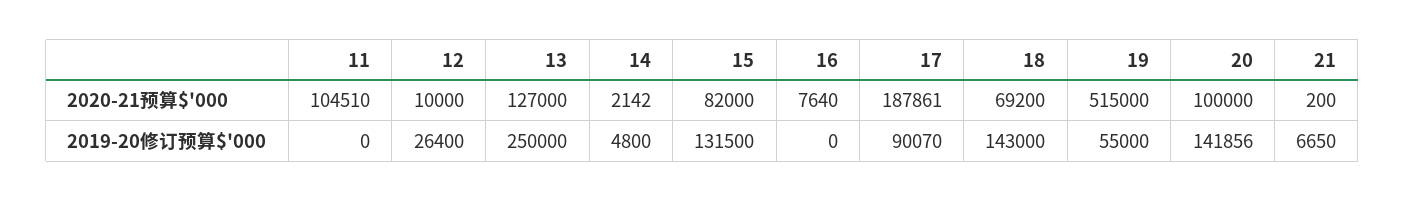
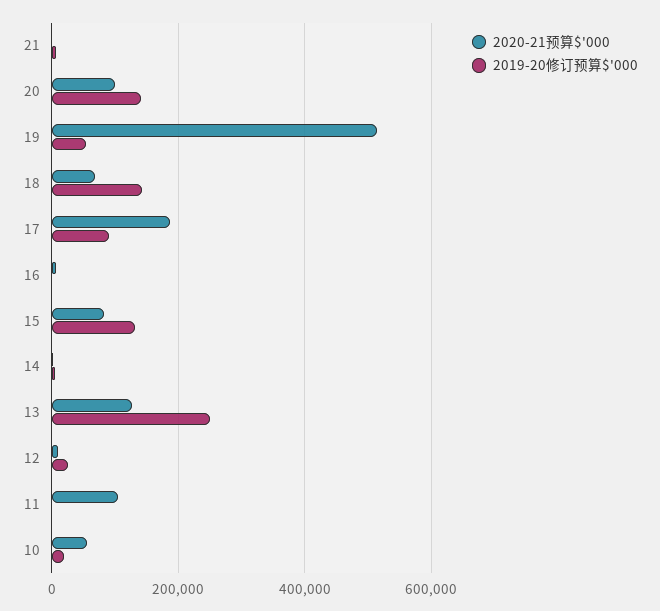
2020-21预算$'000, 10: none -> 60000
2019-20修订预算$'000, 10: none -> 20000

